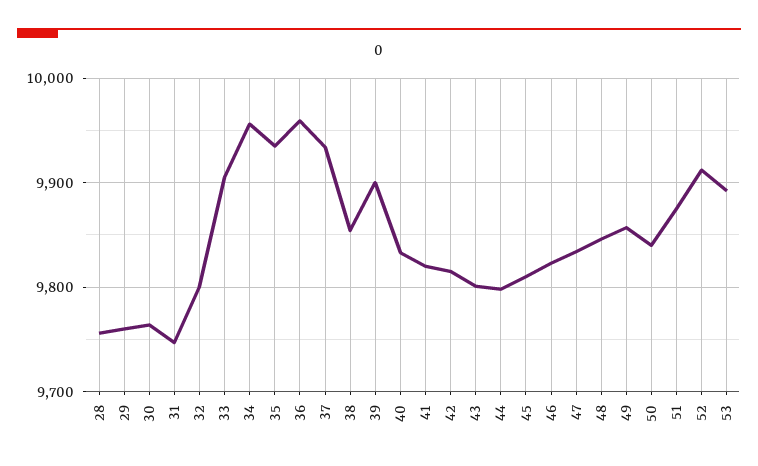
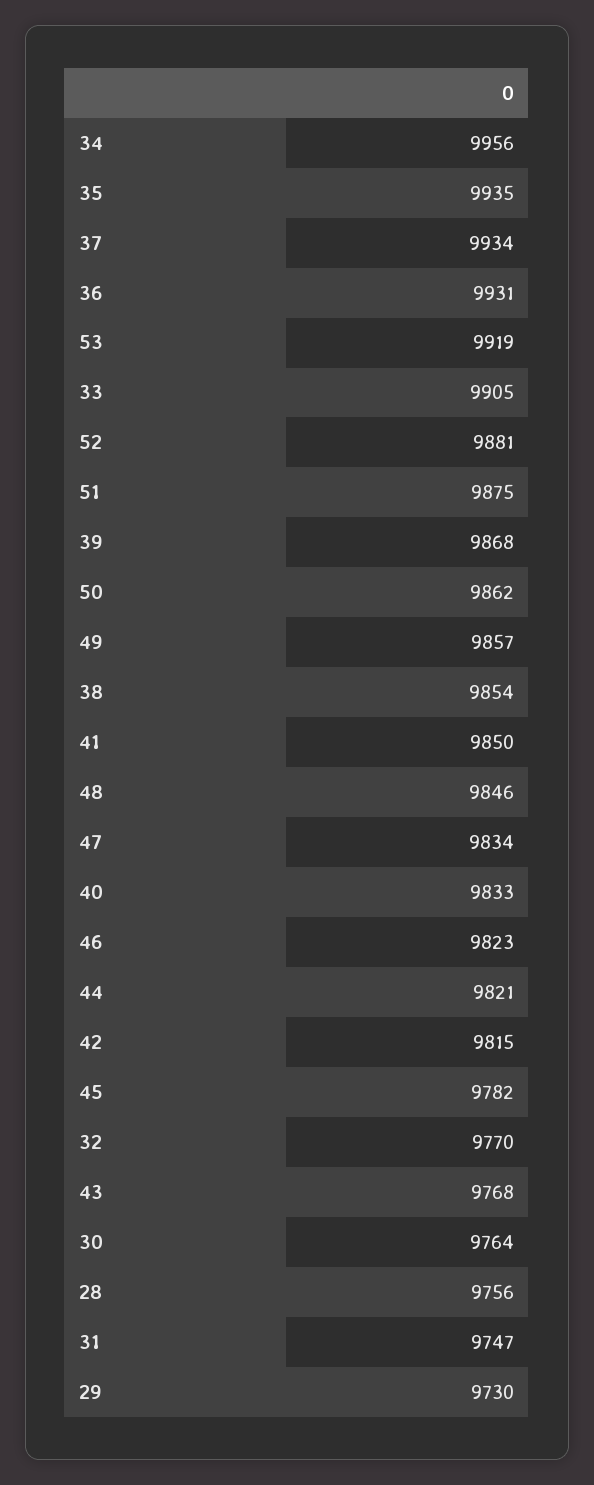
29: 9760 -> 9730
32: 9800 -> 9770
36: 9960 -> 9931
39: 9900 -> 9868
41: 9820 -> 9850
43: 9800 -> 9768
44: 9800 -> 9821
45: 9810 -> 9782
50: 9840 -> 9862
52: 9910 -> 9881
53: 9890 -> 9919

